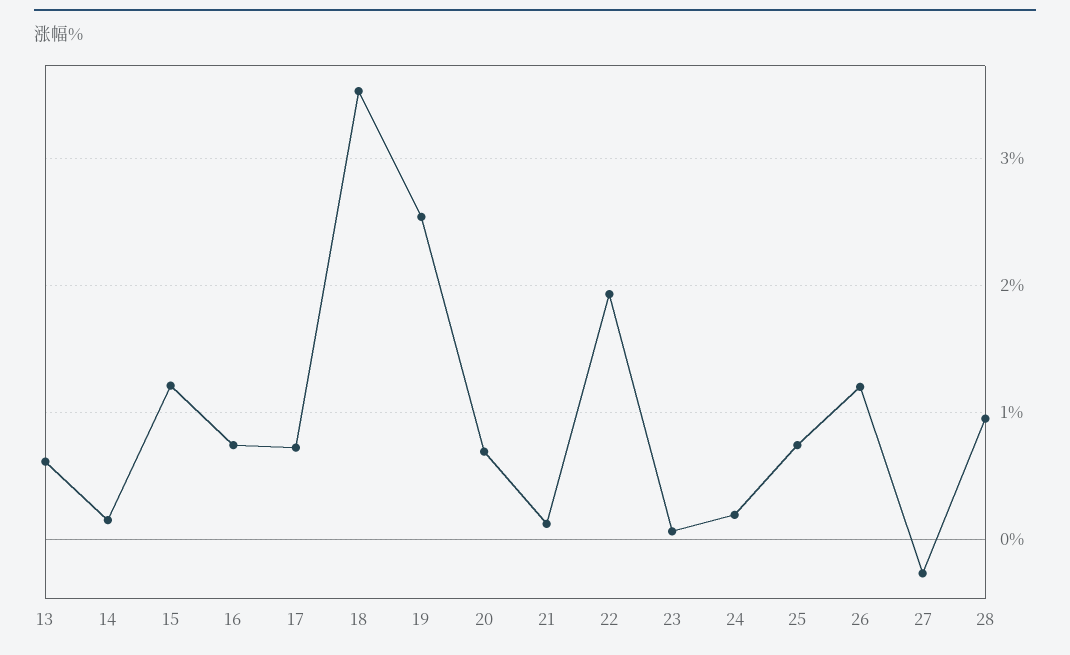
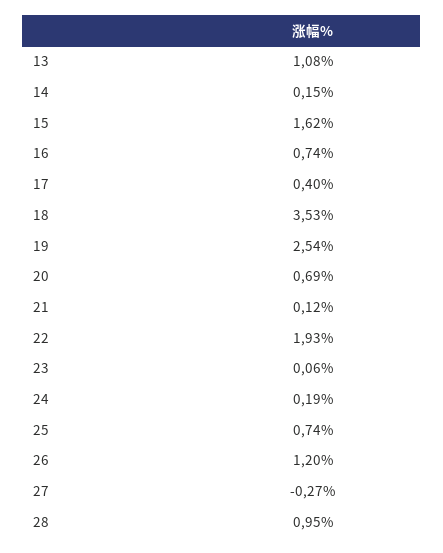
13: 0.6 -> 1.08
15: 1.2 -> 1.62
17: 0.7 -> 0.4

